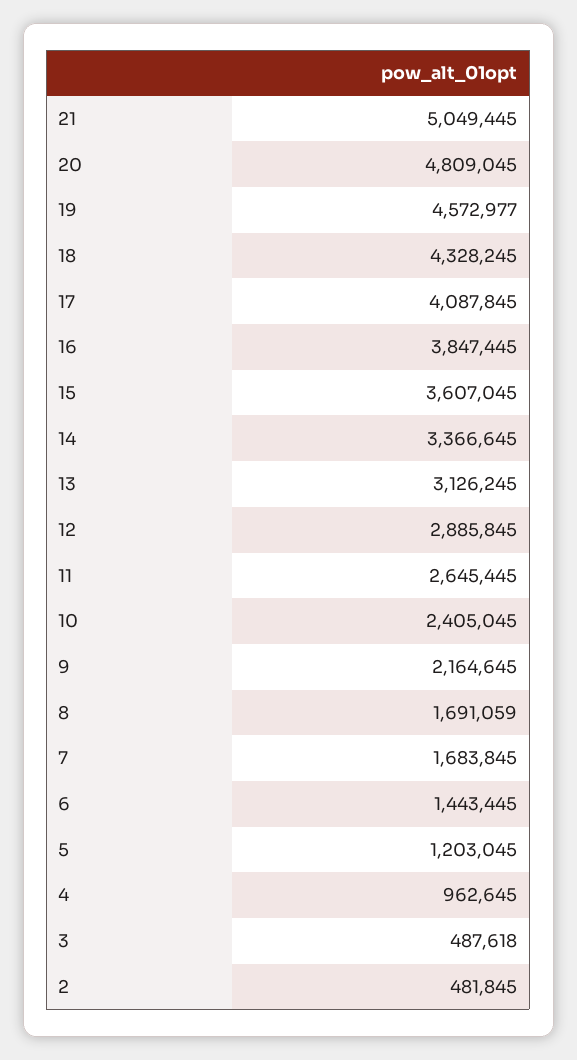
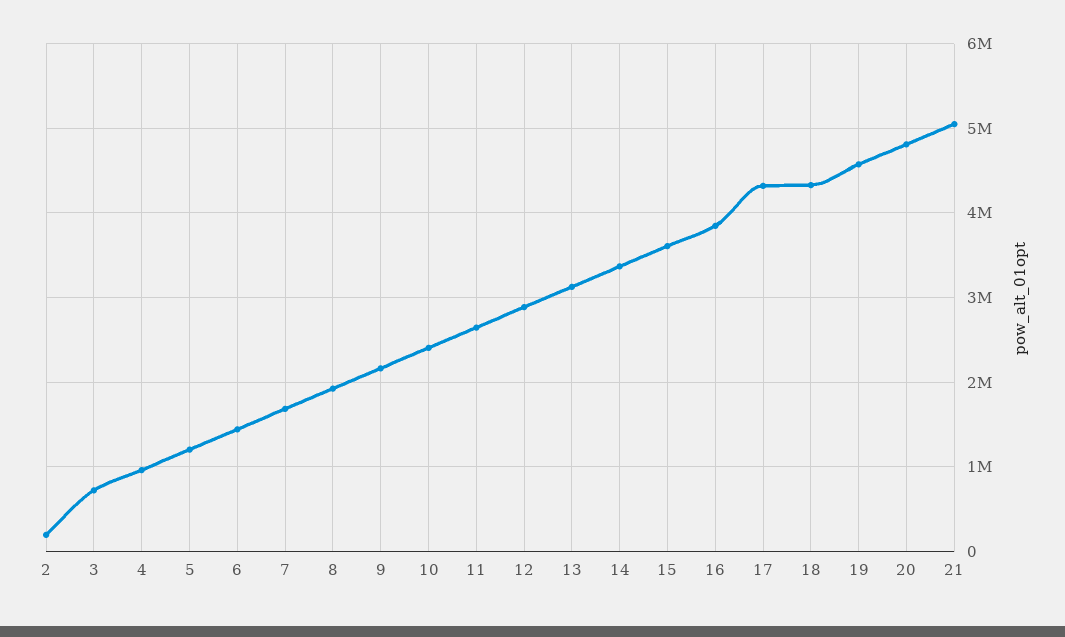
17: 4087845 -> 4300000
8: 1691059 -> 1900000
3: 487618 -> 700000
2: 481845 -> 200000

